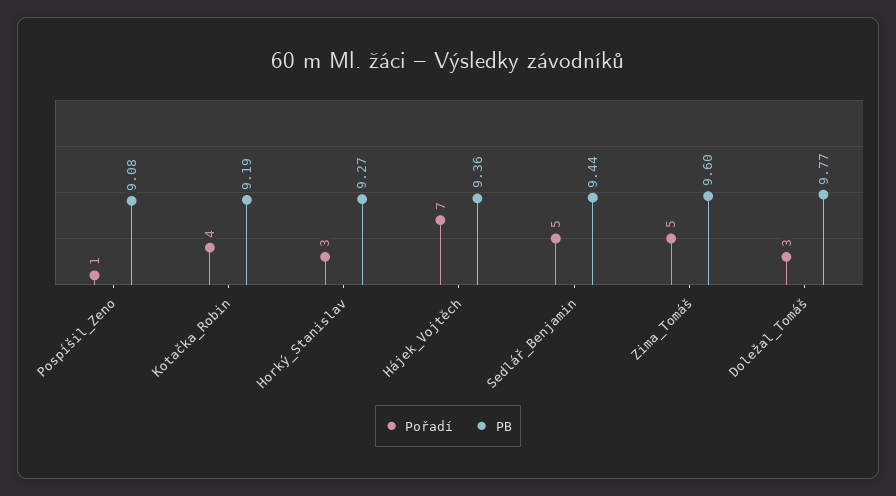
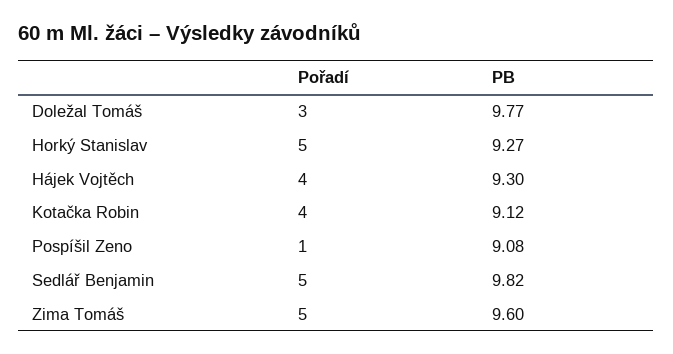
PB, Kotačka_Robin: 9.19 -> 9.12
Pořadí, Horký_Stanislav: 3 -> 5
Pořadí, Hájek_Vojtěch: 7 -> 4
PB, Hájek_Vojtěch: 9.36 -> 9.3
PB, Sedlář_Benjamin: 9.44 -> 9.82

